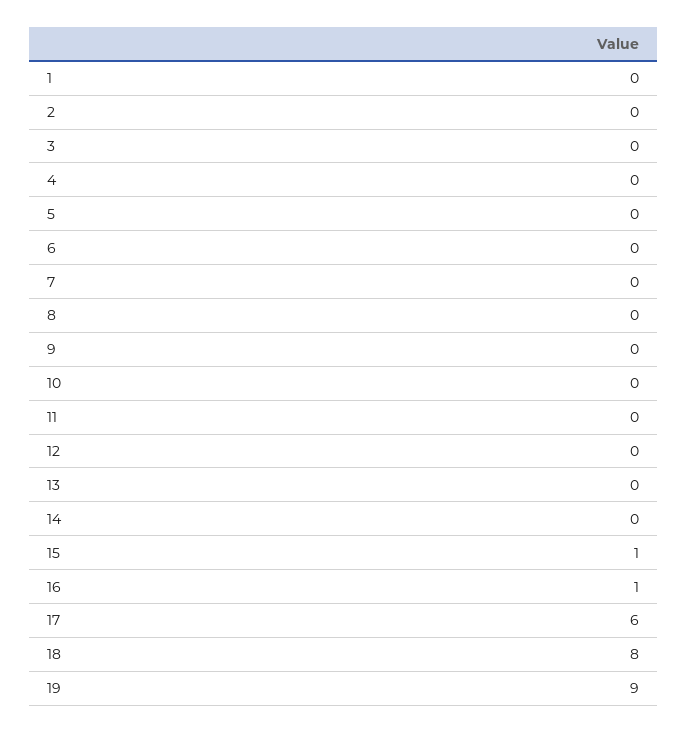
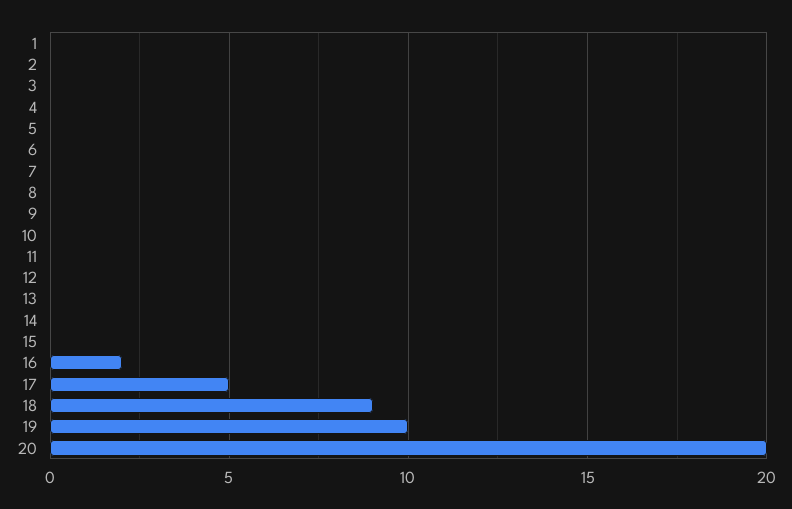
15: 1 -> 0
16: 1 -> 2
17: 6 -> 5
18: 8 -> 9
19: 9 -> 10
20: none -> 20

